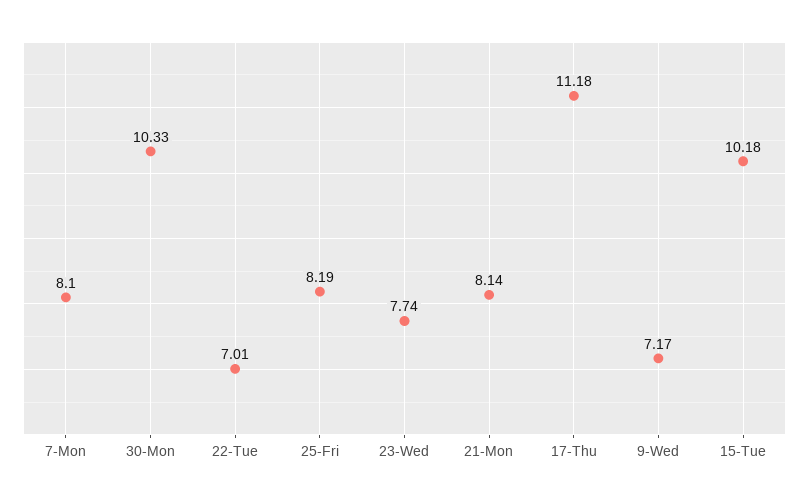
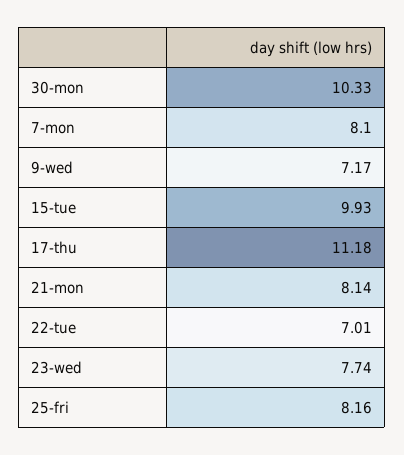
25-Fri: 8.19 -> 8.16
15-Tue: 10.18 -> 9.93

